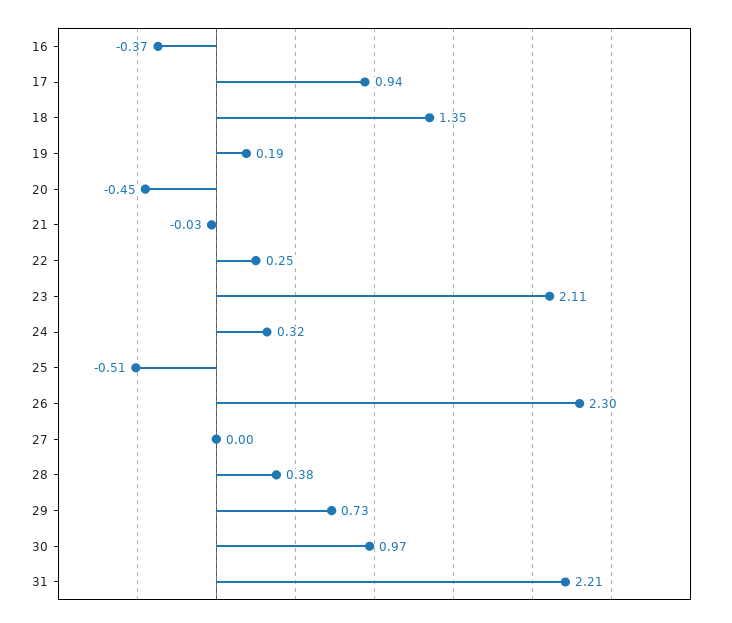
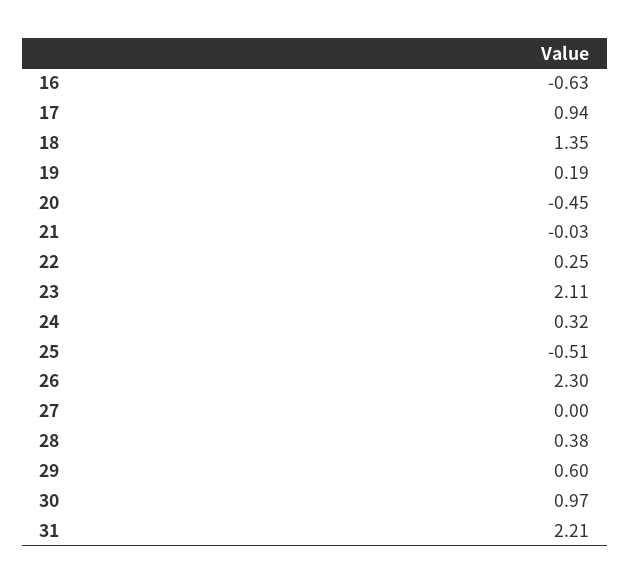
16: -0.37 -> -0.63
29: 0.73 -> 0.6

